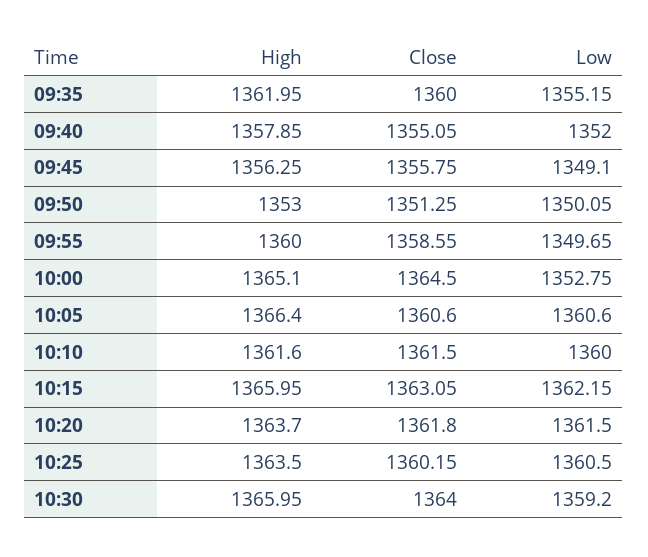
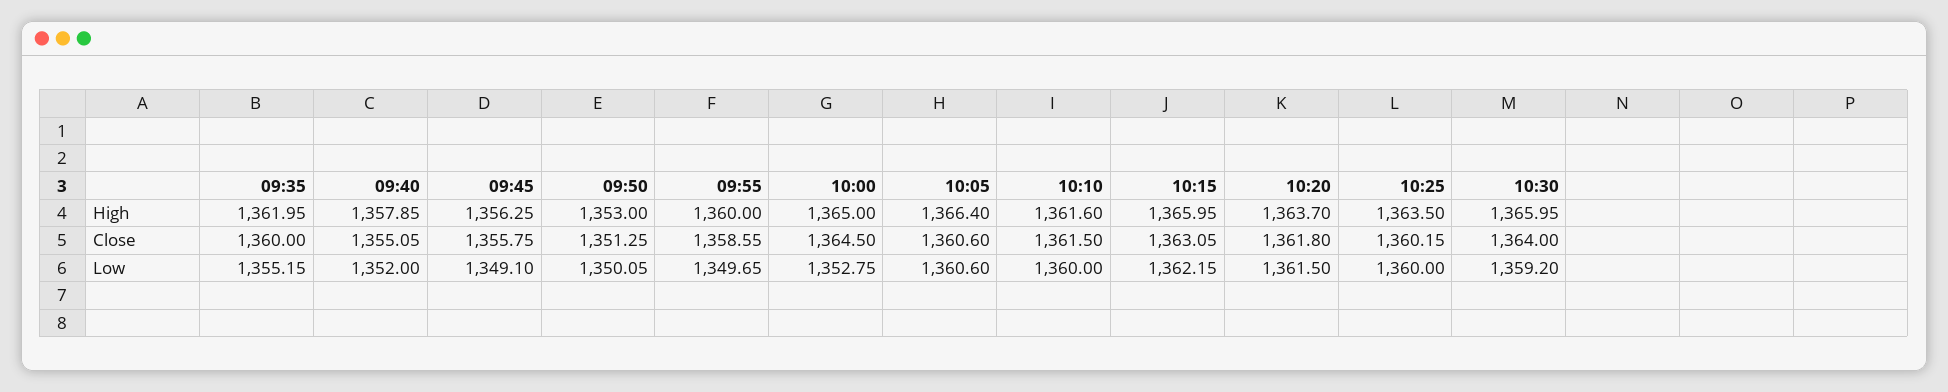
High, 10:00: 1365.1 -> 1365
Low, 10:25: 1360.5 -> 1360

